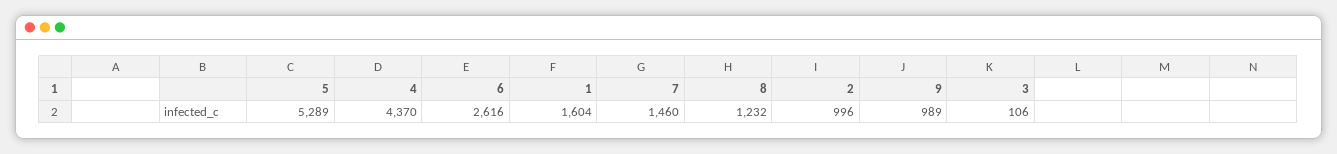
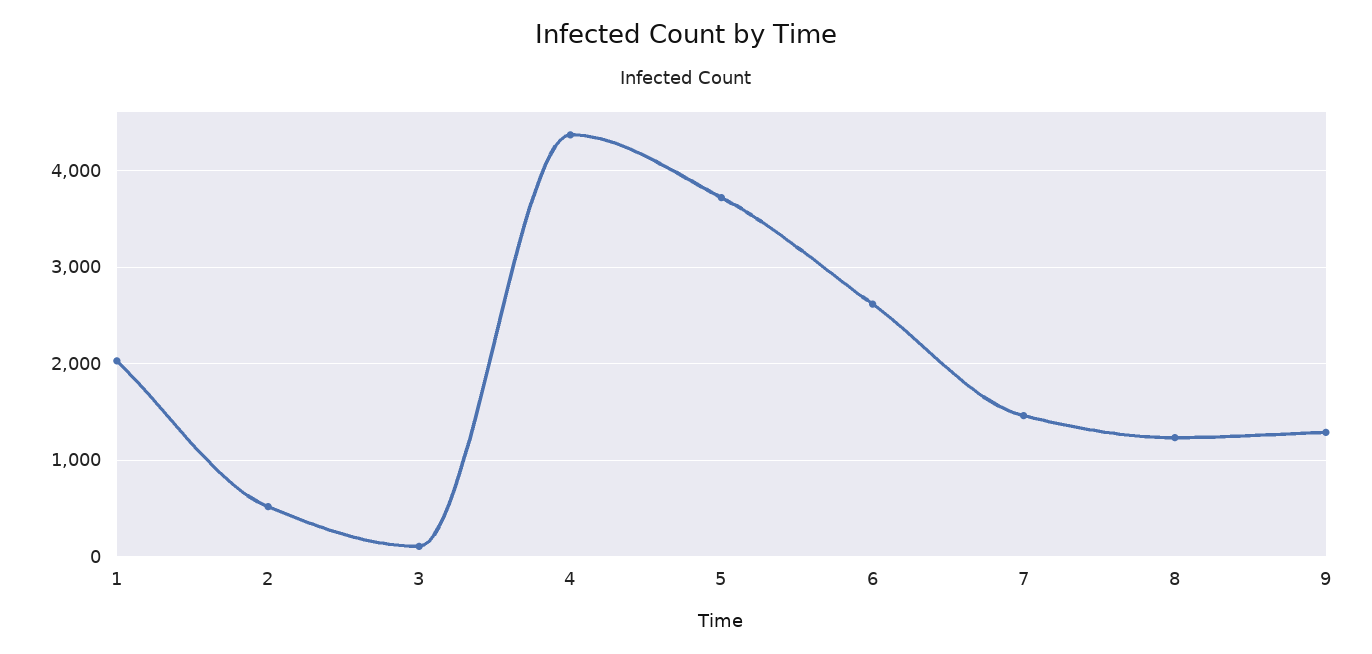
5: 5289 -> 3700
1: 1604 -> 2000
2: 996 -> 500
9: 989 -> 1300

